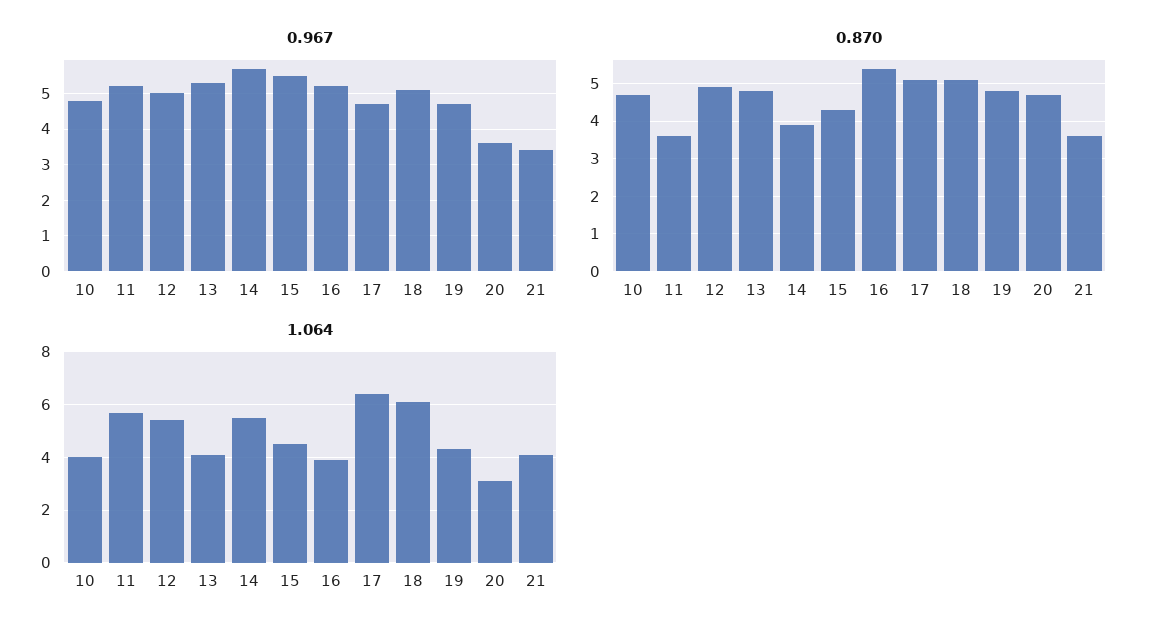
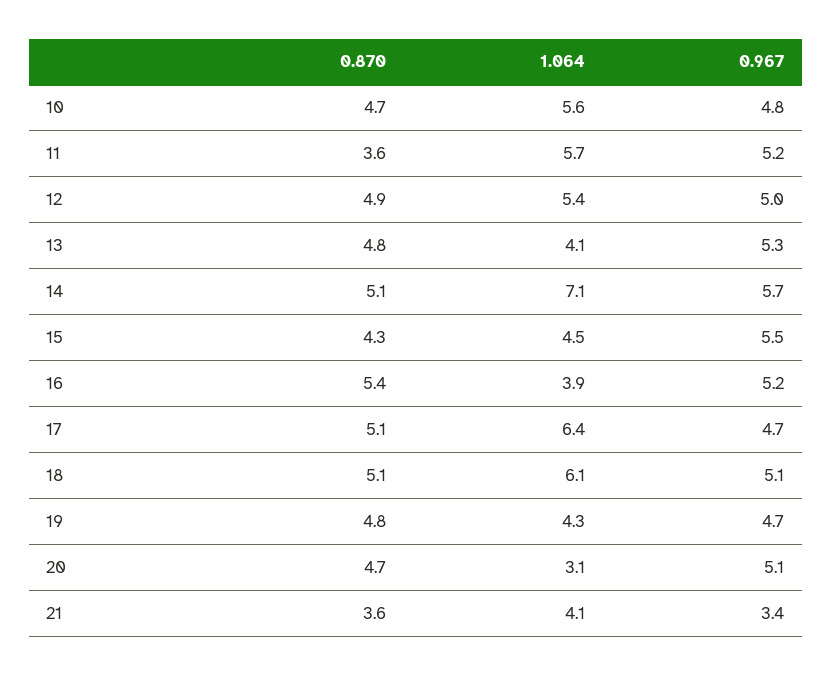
0.967, 20: 3.5 -> 5.1
0.870, 14: 4 -> 5.1
1.064, 10: 4 -> 5.6
1.064, 14: 5.5 -> 7.1

